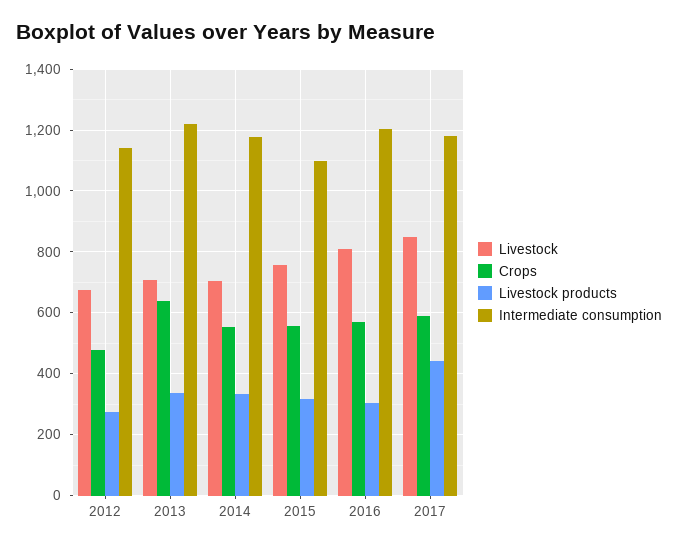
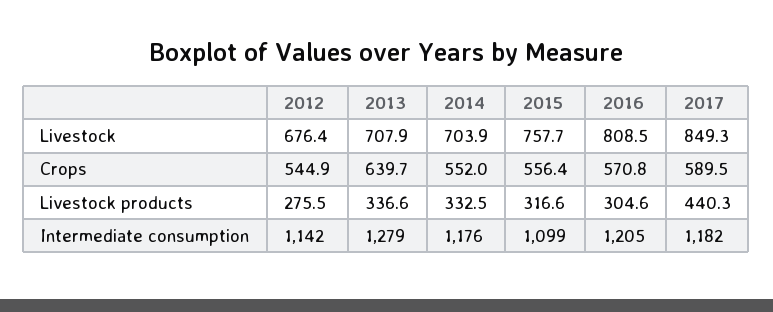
Crops, 2012: 480 -> 544.9
Intermediate consumption, 2013: 1220 -> 1279

